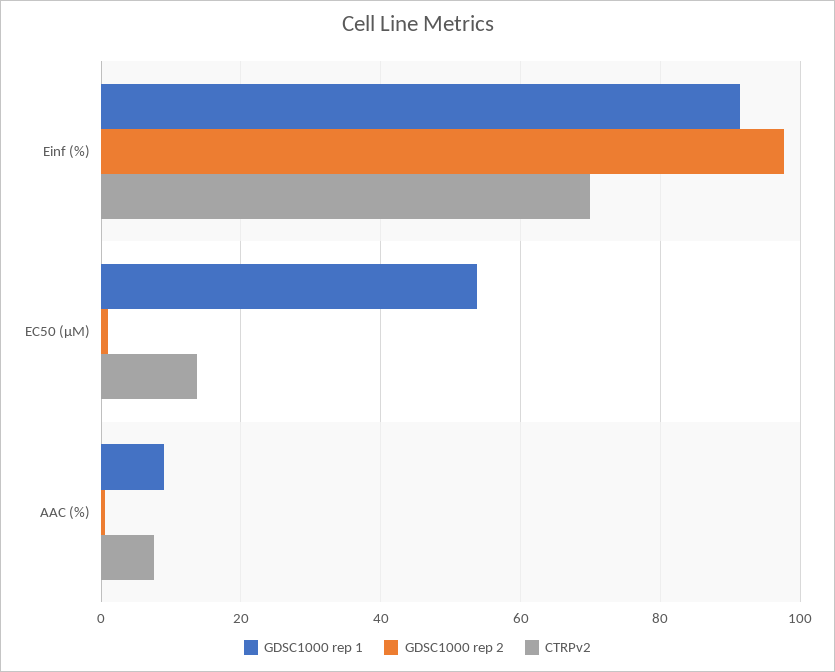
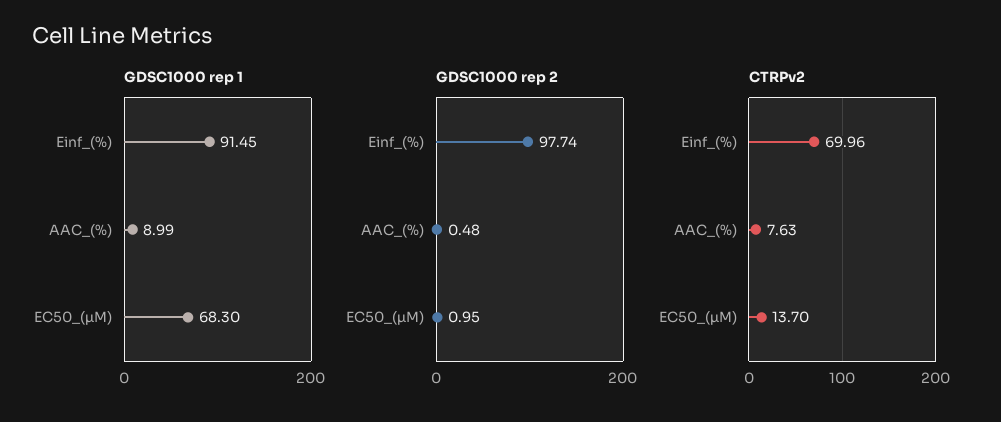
GDSC1000 rep 1, EC50 (µM): 54 -> 68.3

